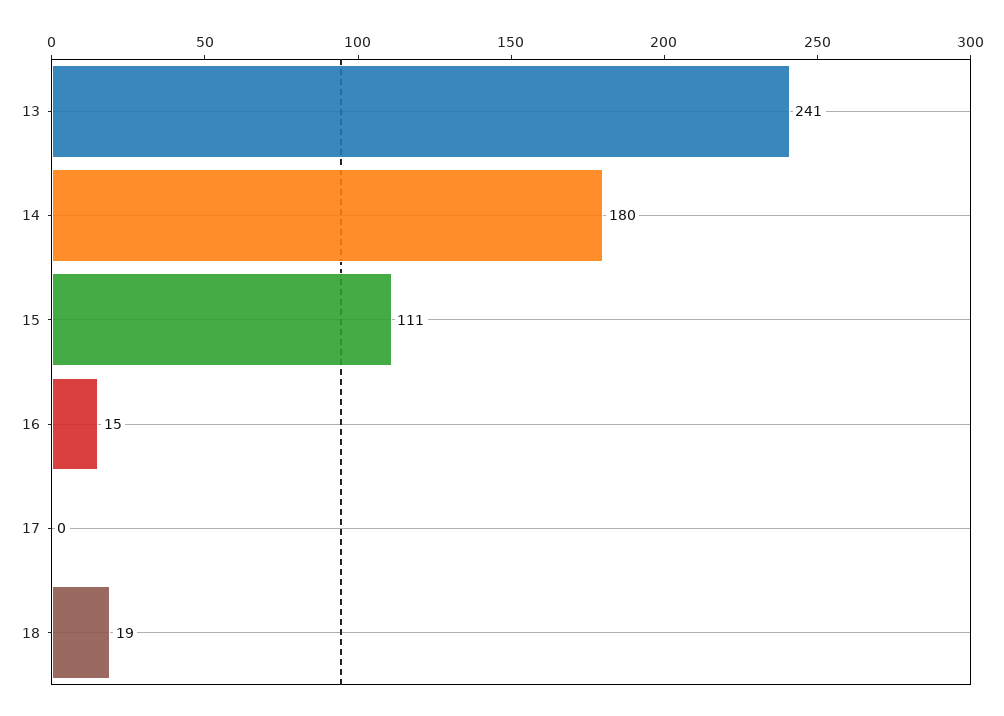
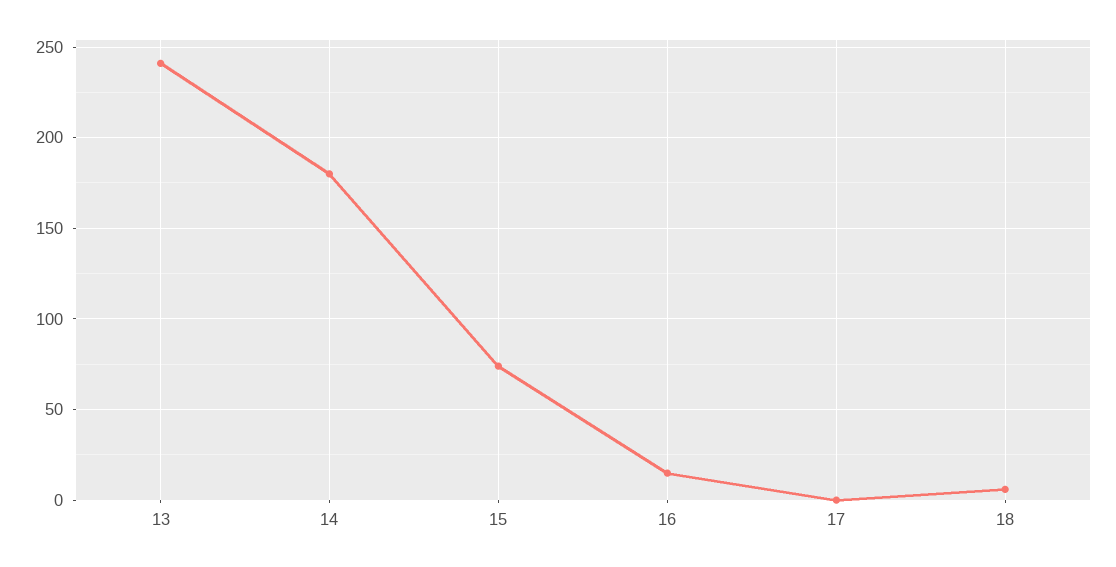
15: 111 -> 75
18: 19 -> 5

